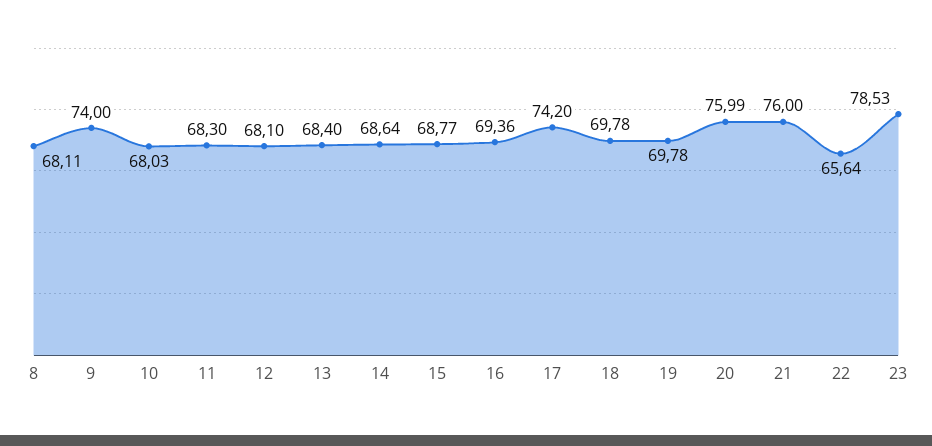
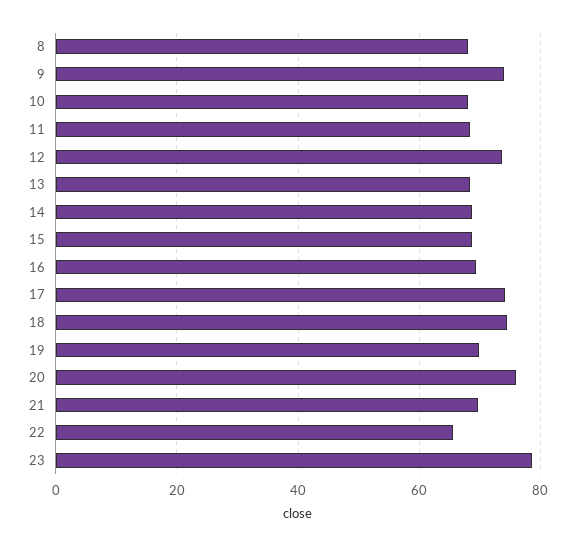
12: 68.1 -> 74
18: 69.78 -> 74
21: 76 -> 70

